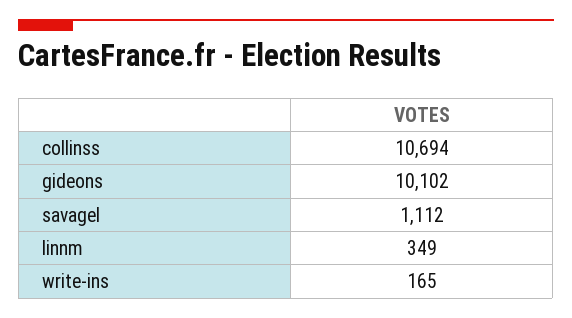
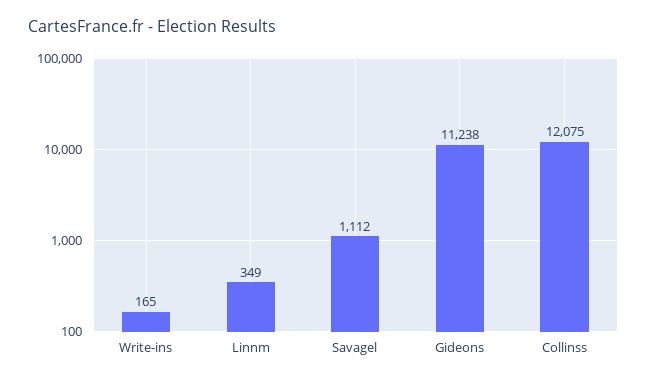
collinss: 10694 -> 12075
gideons: 10102 -> 11238

